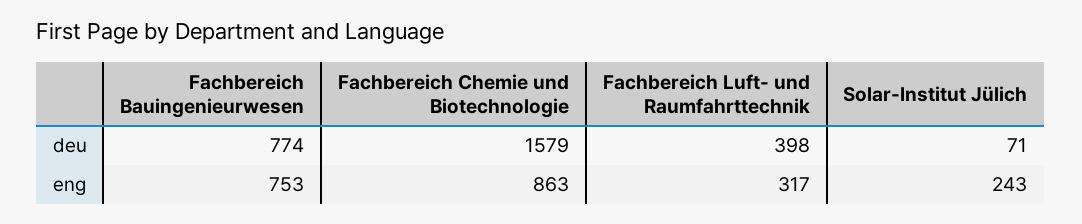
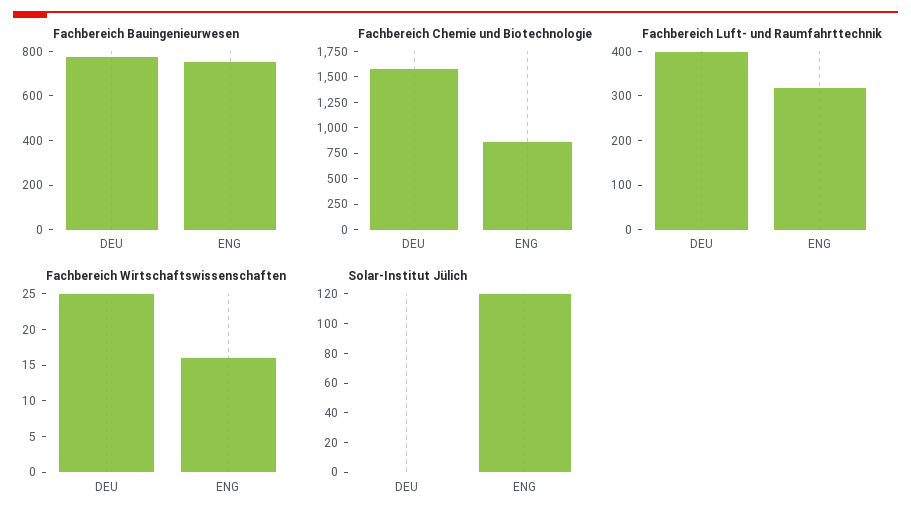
Solar-Institut Jülich, deu: 71 -> 0
Solar-Institut Jülich, eng: 243 -> 120
Fachbereich Wirtschaftswissenschaften, deu: none -> 25
Fachbereich Wirtschaftswissenschaften, eng: none -> 15

